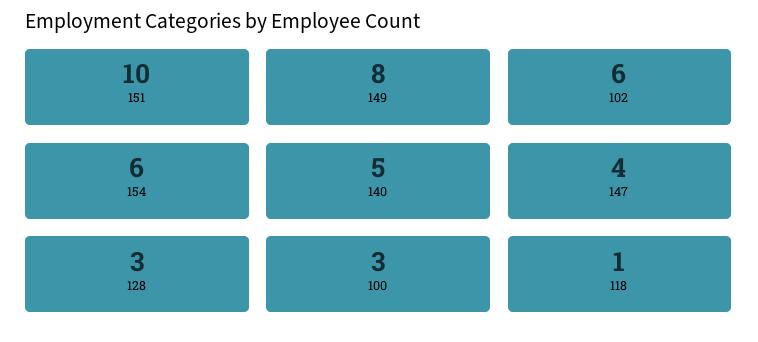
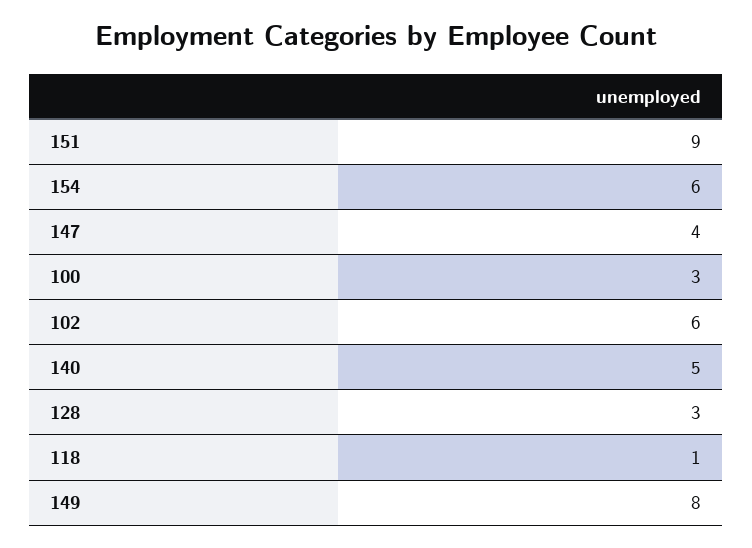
151: 10 -> 9

